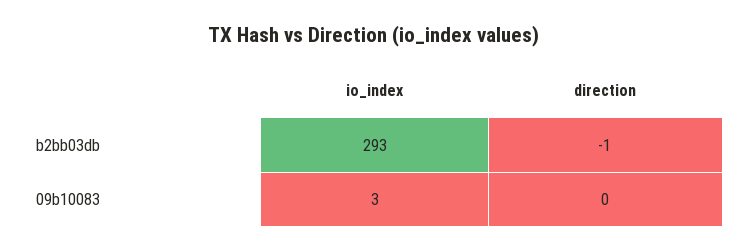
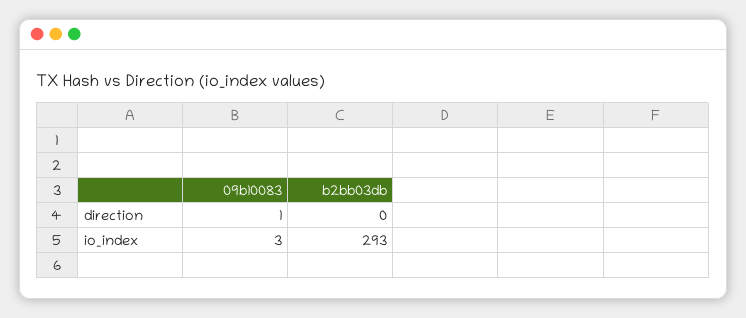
direction, b2bb03db: -1 -> 0
direction, 09b10083: 0 -> 1

